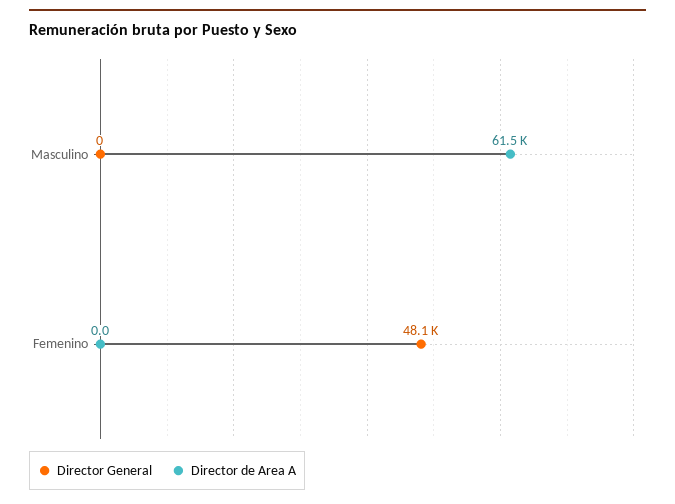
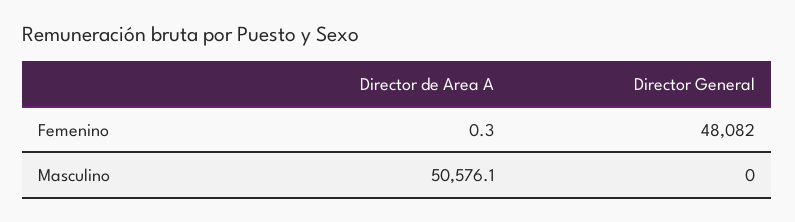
Director de Area A, Masculino: 61500 -> 50576.1
Director de Area A, Femenino: 0 -> 0.3

